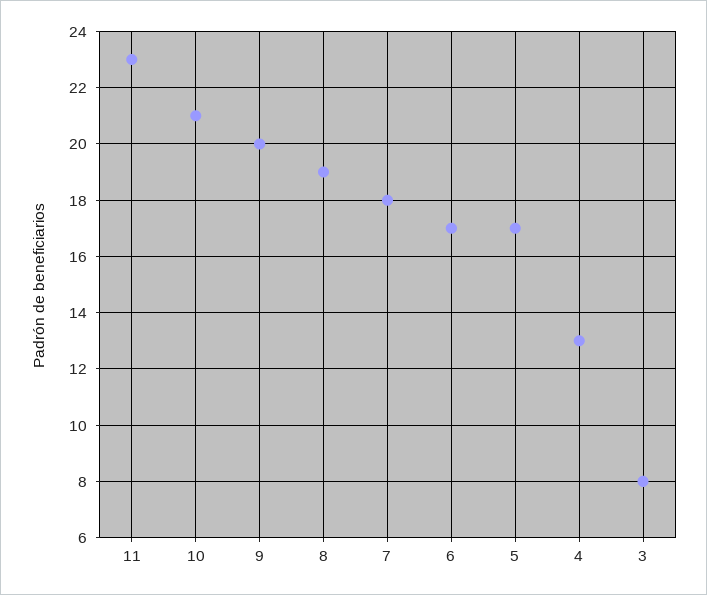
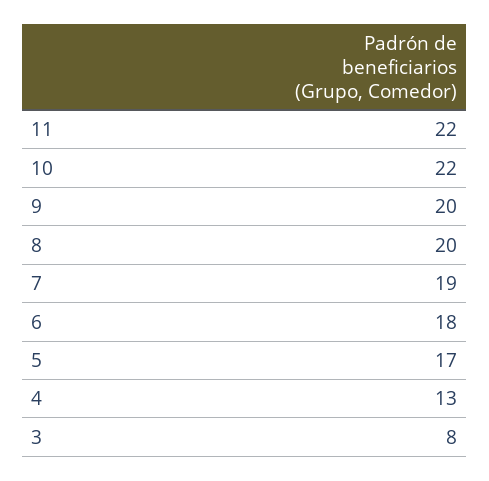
11: 23 -> 22
10: 21 -> 22
8: 19 -> 20
7: 18 -> 19
6: 17 -> 18

